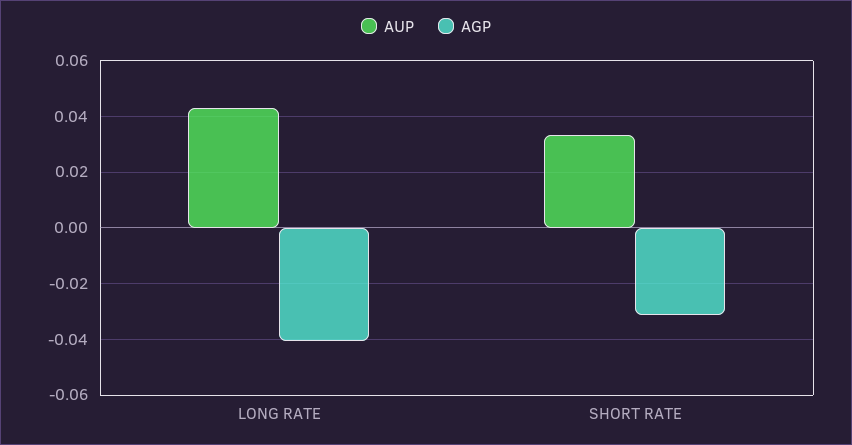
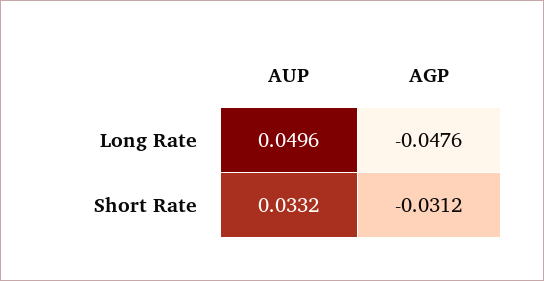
AUP, LONG RATE: 0.0425 -> 0.0496
AGP, LONG RATE: -0.04 -> -0.0476

